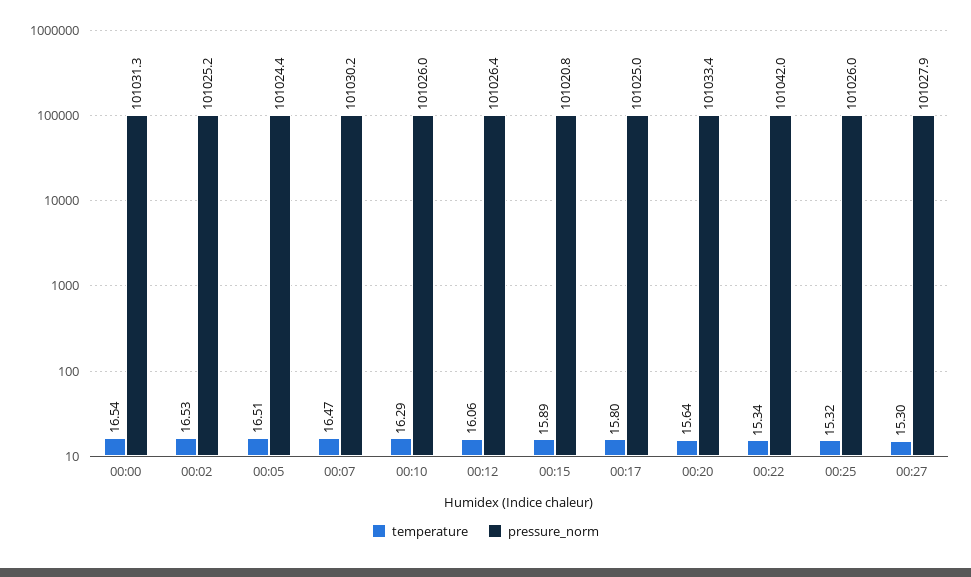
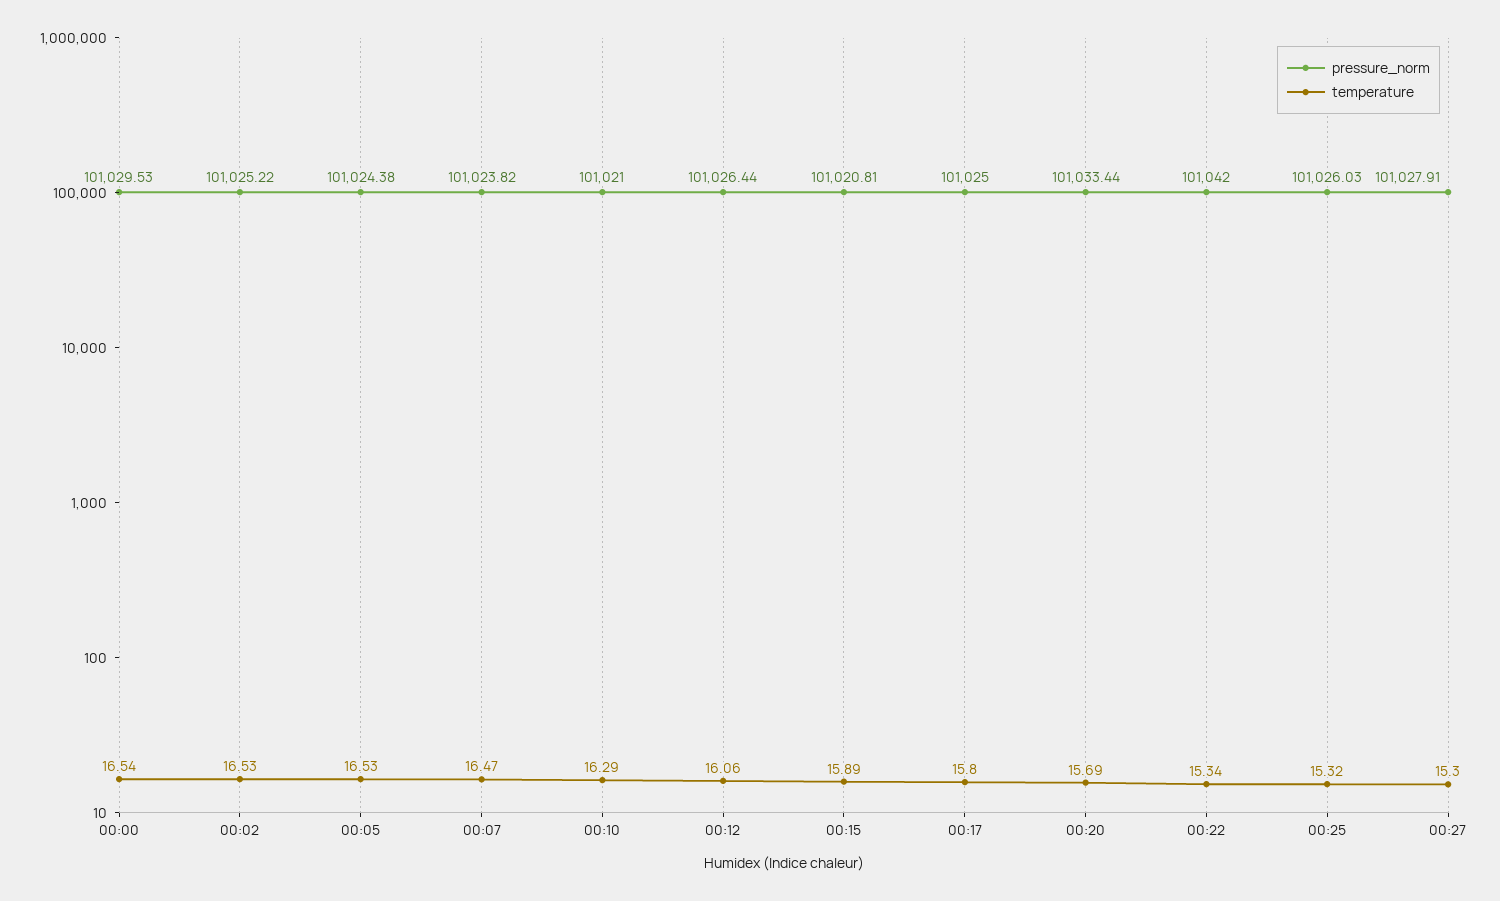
pressure_norm, 00:00: 101031.3 -> 101029.53
temperature, 00:05: 16.51 -> 16.53
pressure_norm, 00:07: 101030.2 -> 101023.82
pressure_norm, 00:10: 101026 -> 101021
temperature, 00:20: 15.64 -> 15.69

